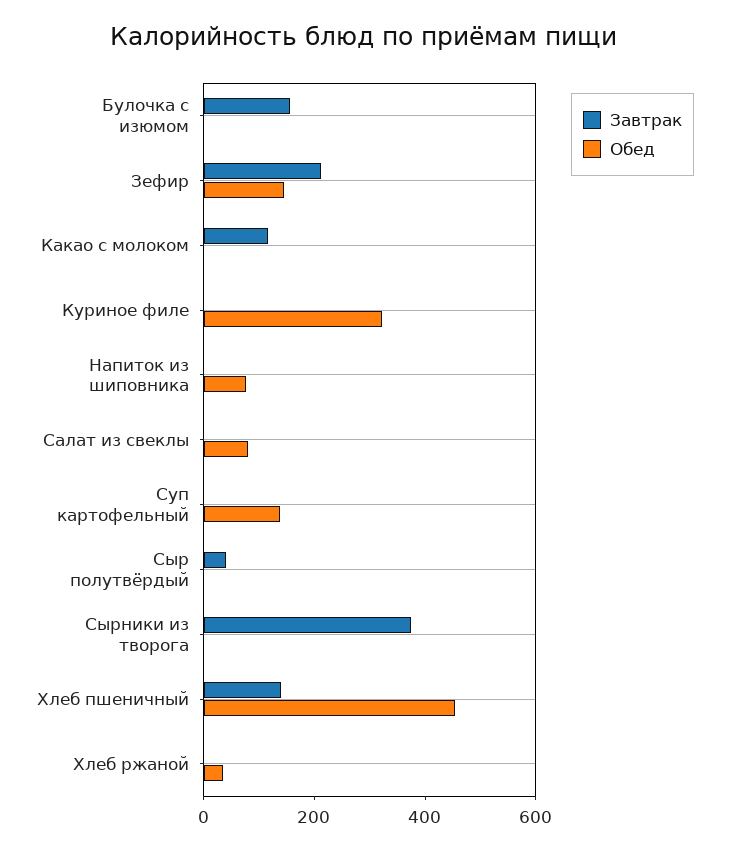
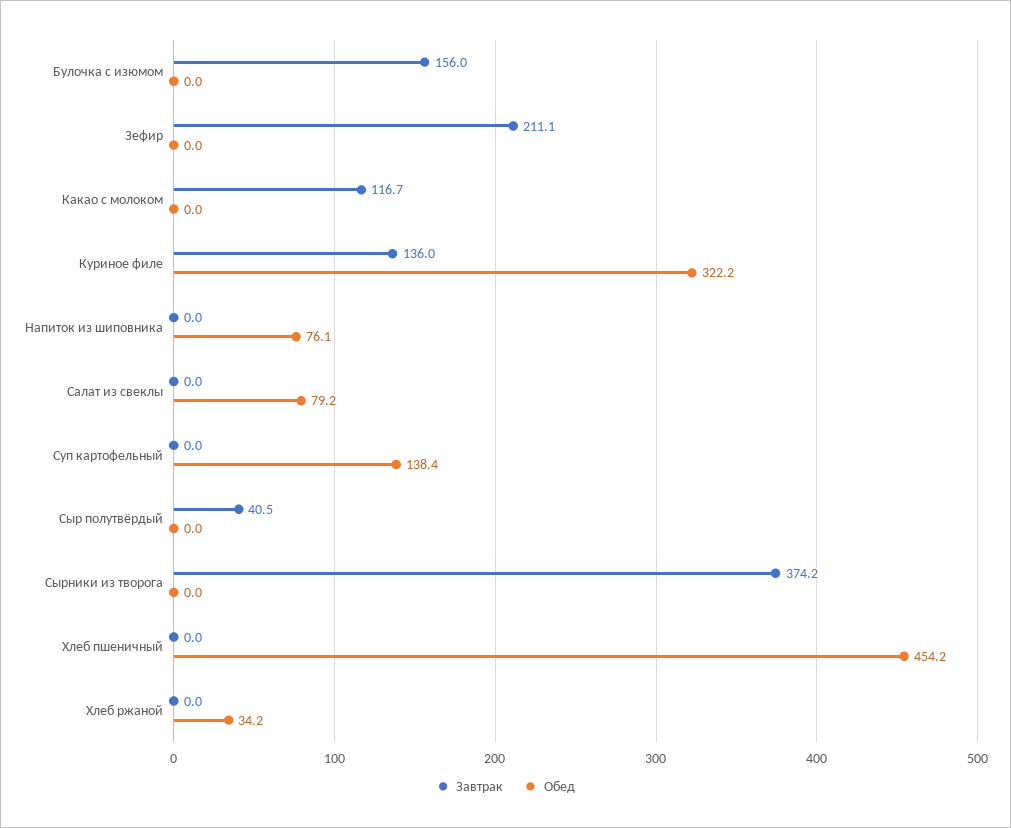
Обед, Зефир: 150 -> 0
Завтрак, Куриное филе: 0 -> 136
Завтрак, Хлеб пшеничный: 150 -> 0

